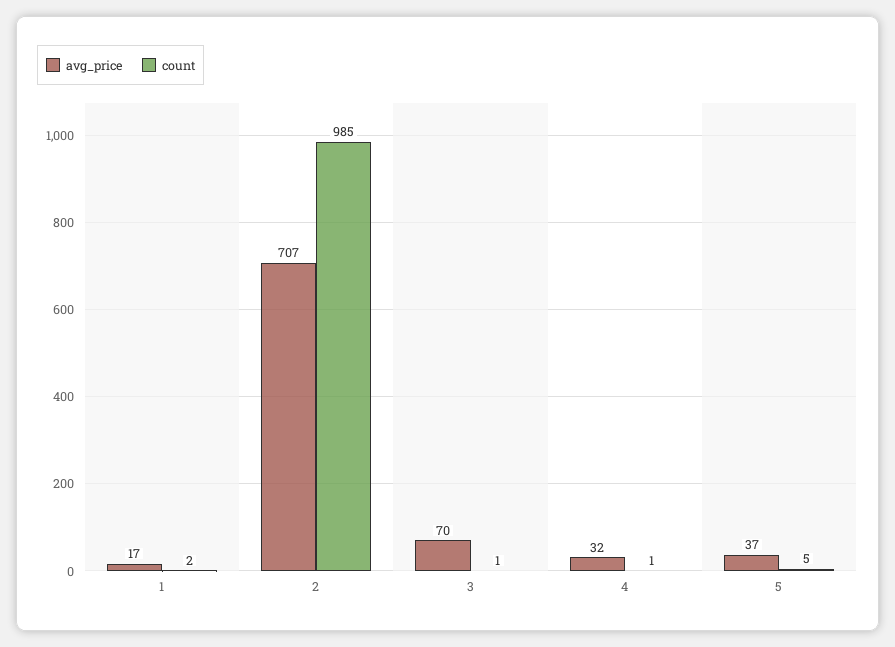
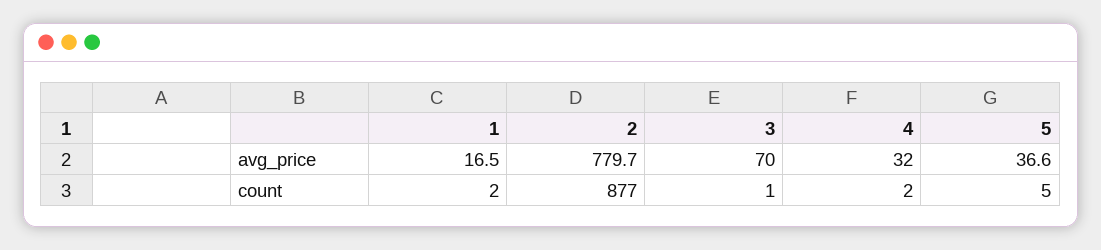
avg_price, 2: 707 -> 779.7
count, 2: 985 -> 877
count, 4: 1 -> 2

